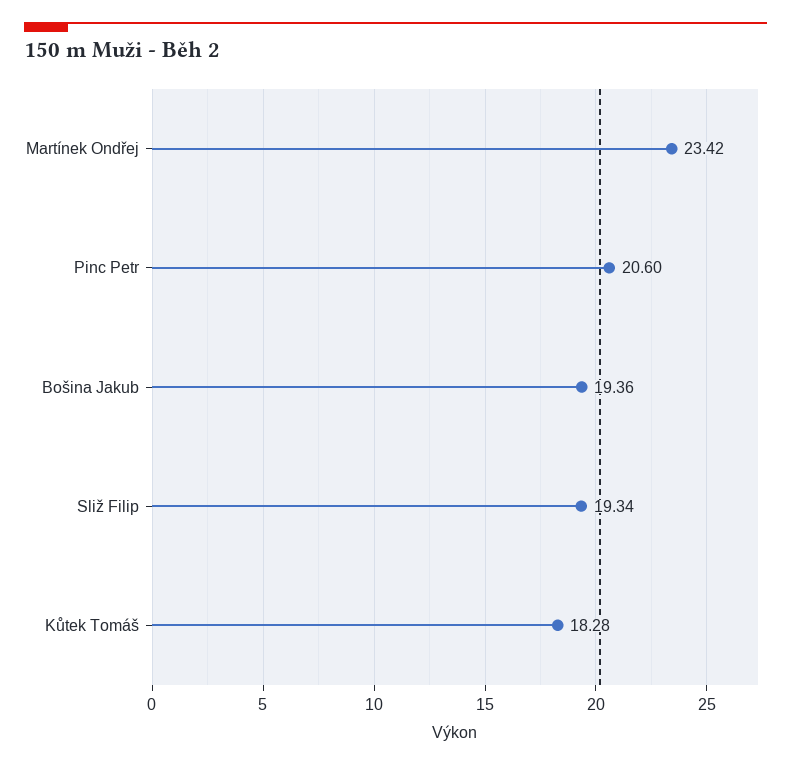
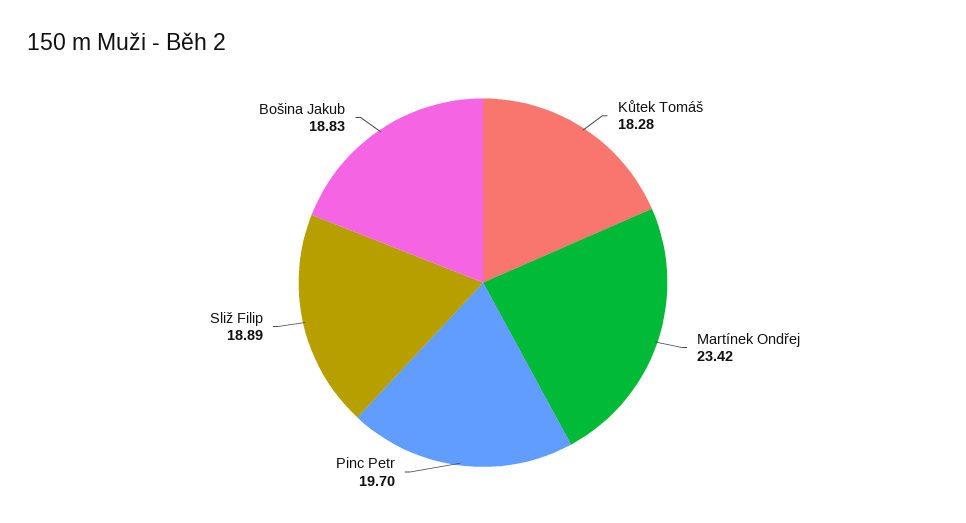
Pinc Petr: 20.6 -> 19.7
Bošina Jakub: 19.36 -> 18.83
Sliž Filip: 19.34 -> 18.89

